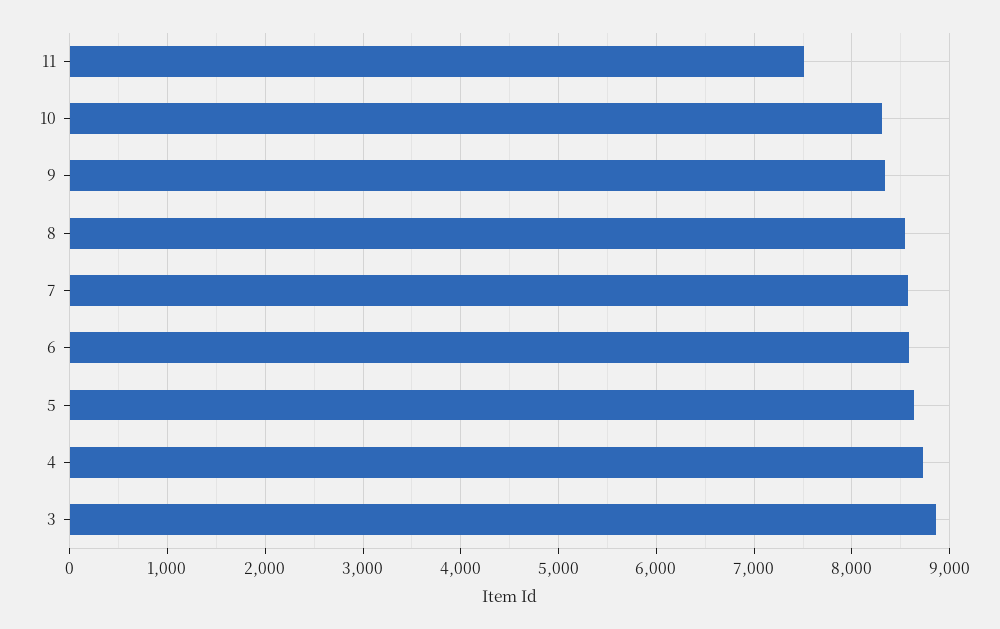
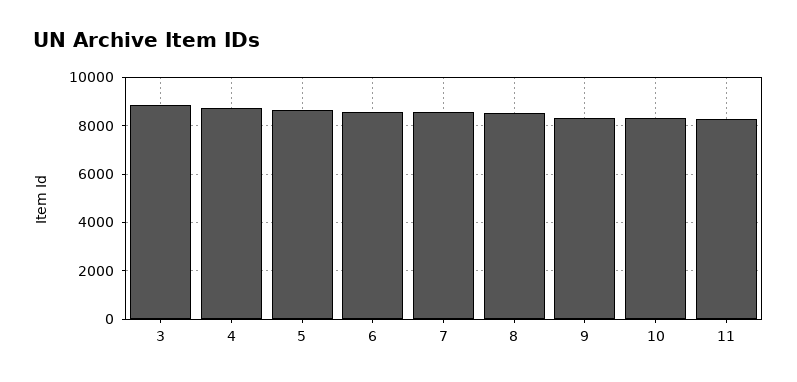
11: 7500 -> 8250

